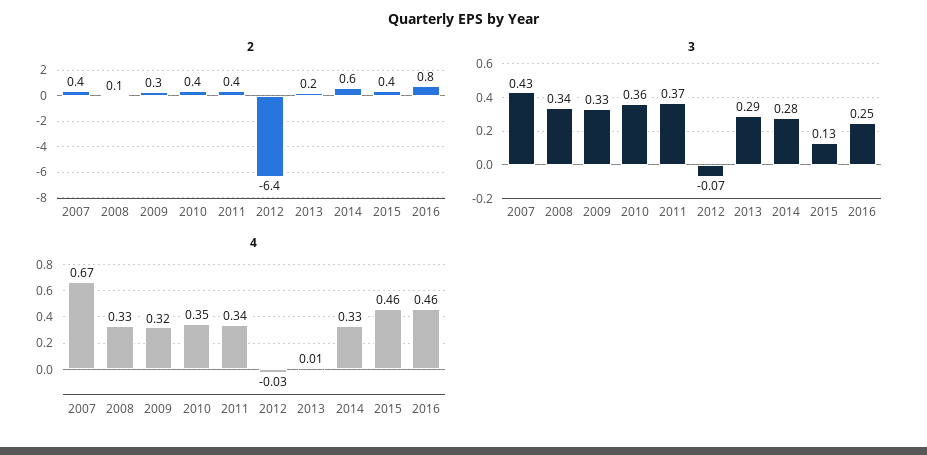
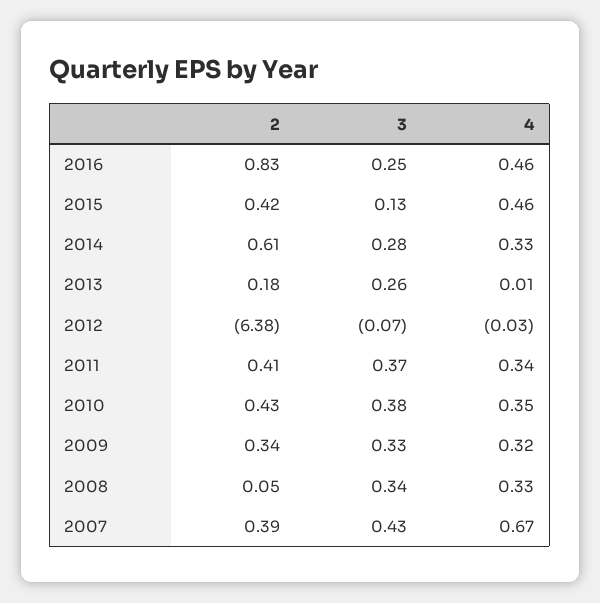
3, 2010: 0.36 -> 0.38
3, 2013: 0.29 -> 0.26

